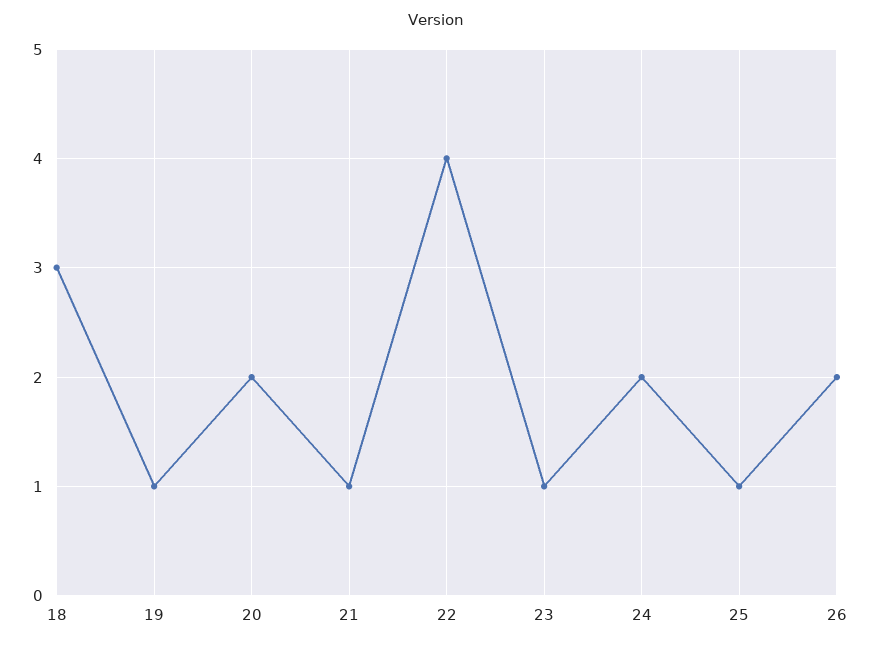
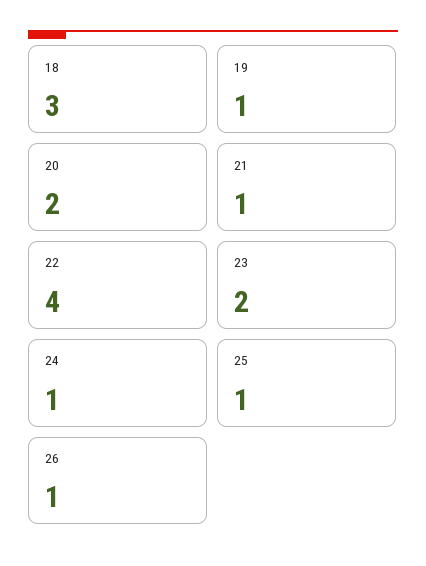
23: 1 -> 2
24: 2 -> 1
26: 2 -> 1

